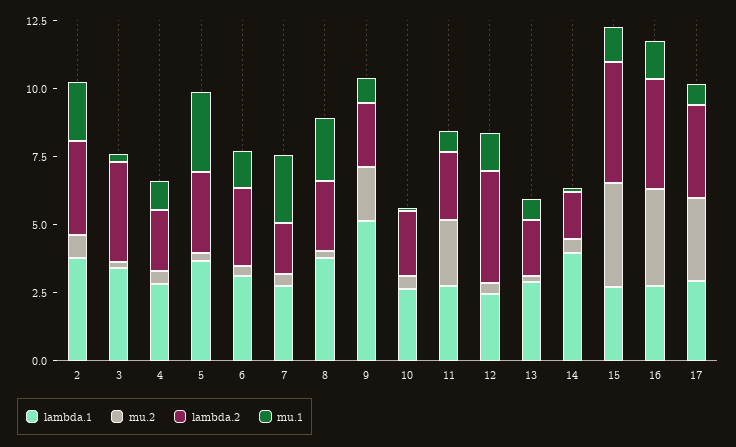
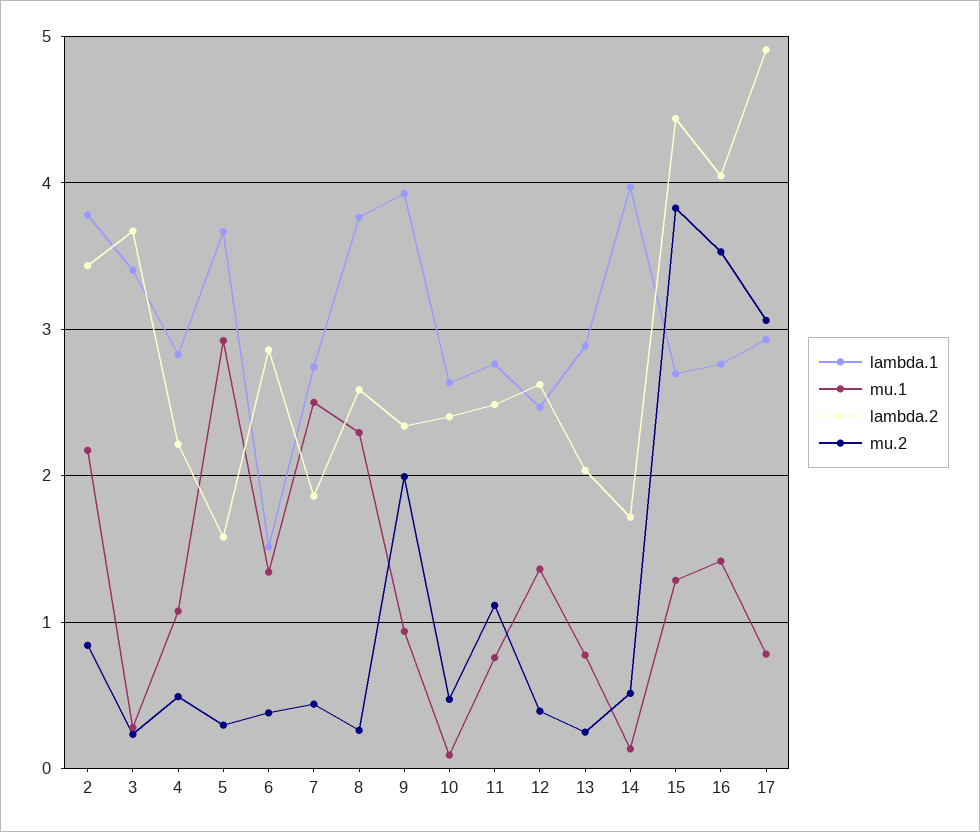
lambda.2, 5: 3 -> 1.6
lambda.1, 6: 3 -> 1.5
lambda.1, 9: 5 -> 3.9
mu.2, 11: 2.5 -> 1.1
lambda.2, 12: 4 -> 2.6
lambda.2, 17: 3.5 -> 4.9

